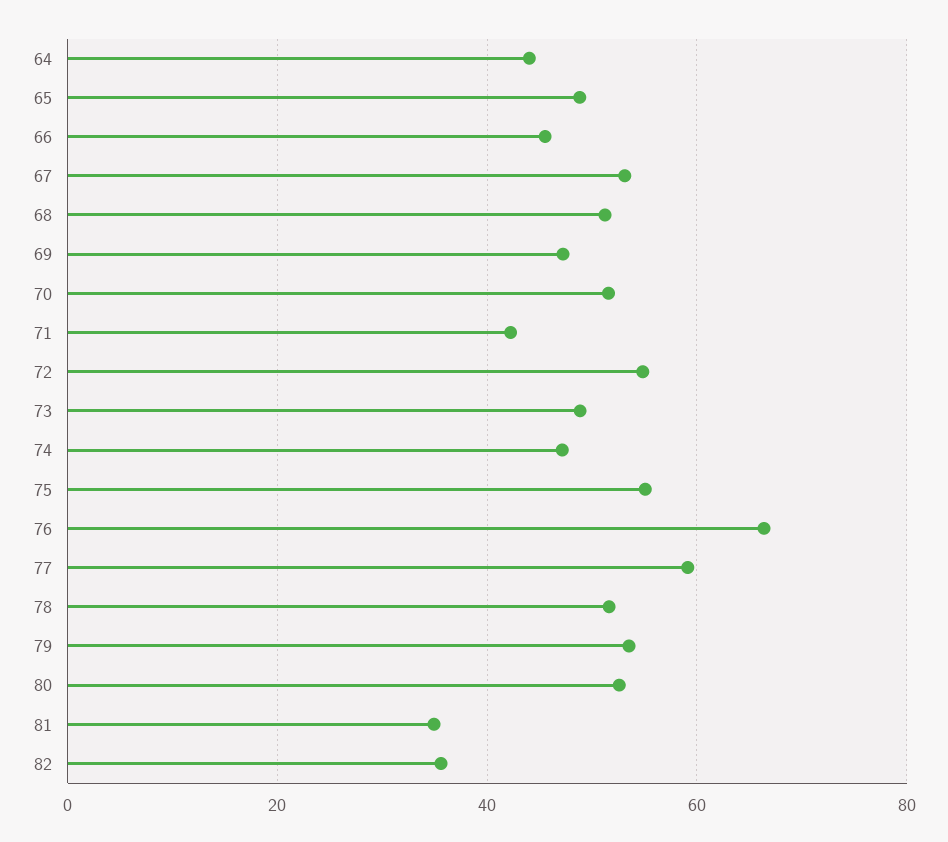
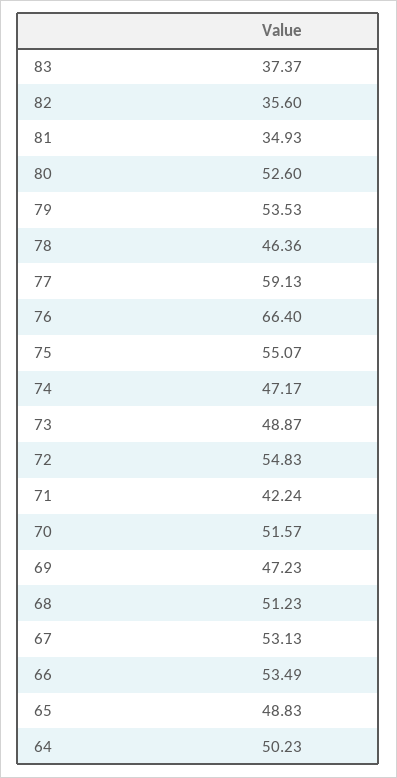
64: 44 -> 50.23
66: 46 -> 53.49
78: 52 -> 46.36
83: none -> 37.37

